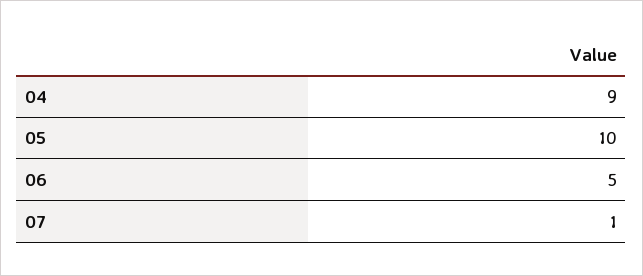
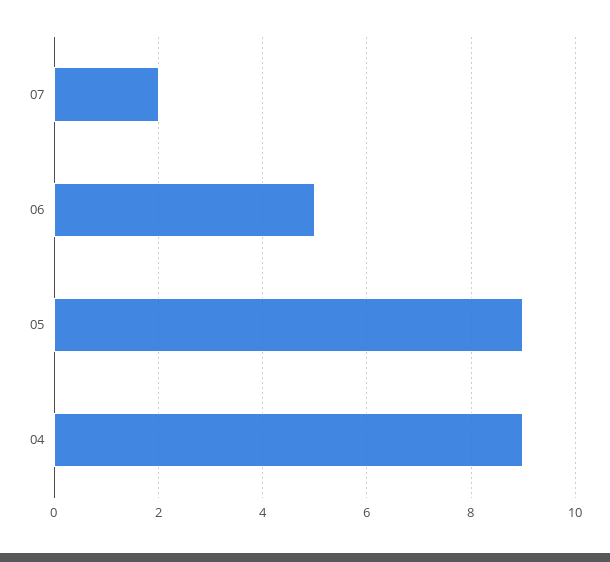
05: 10 -> 9
07: 1 -> 2

